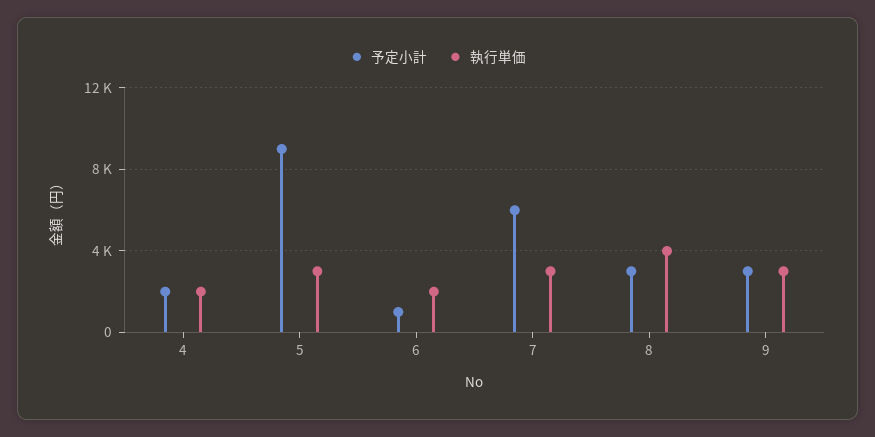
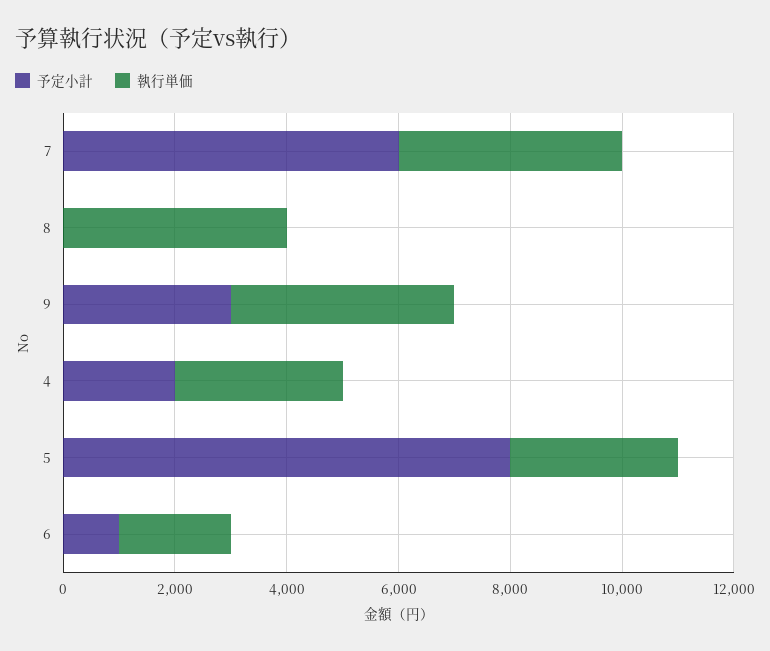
執行単価, 4: 2000 -> 3000
予定小計, 5: 9000 -> 8000
執行単価, 7: 3000 -> 4000
予定小計, 8: 3000 -> 0
執行単価, 9: 3000 -> 4000

